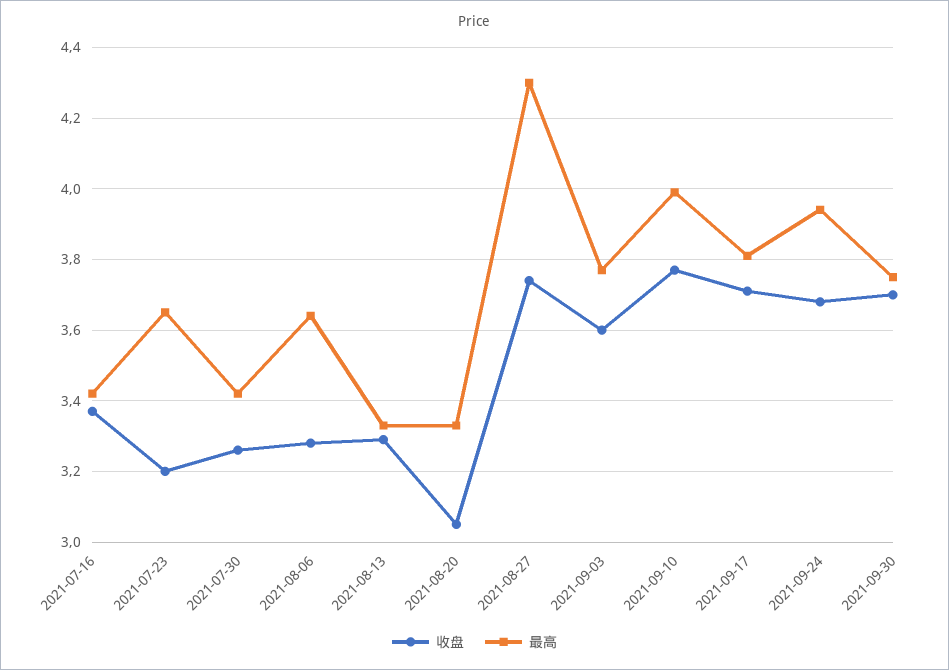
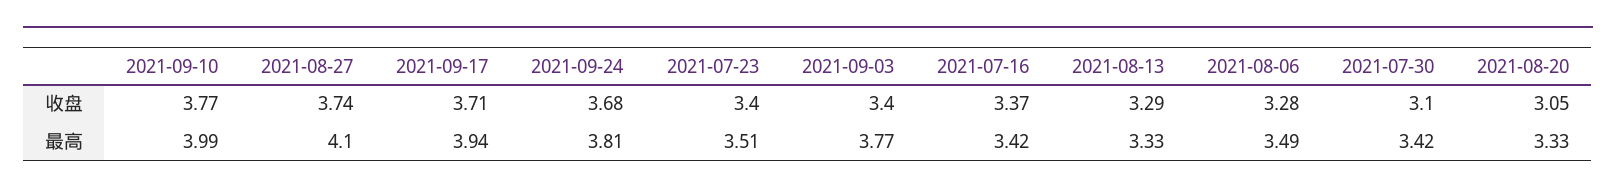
收盘, 2021-07-23: 3.2 -> 3.4
最高, 2021-07-23: 3.65 -> 3.51
收盘, 2021-07-30: 3.25 -> 3.1
最高, 2021-08-06: 3.65 -> 3.49
最高, 2021-08-27: 4.3 -> 4.1
收盘, 2021-09-03: 3.6 -> 3.4
最高, 2021-09-17: 3.8 -> 3.94
最高, 2021-09-24: 3.95 -> 3.81
收盘, 2021-09-30: 3.7 -> none
最高, 2021-09-30: 3.75 -> none

